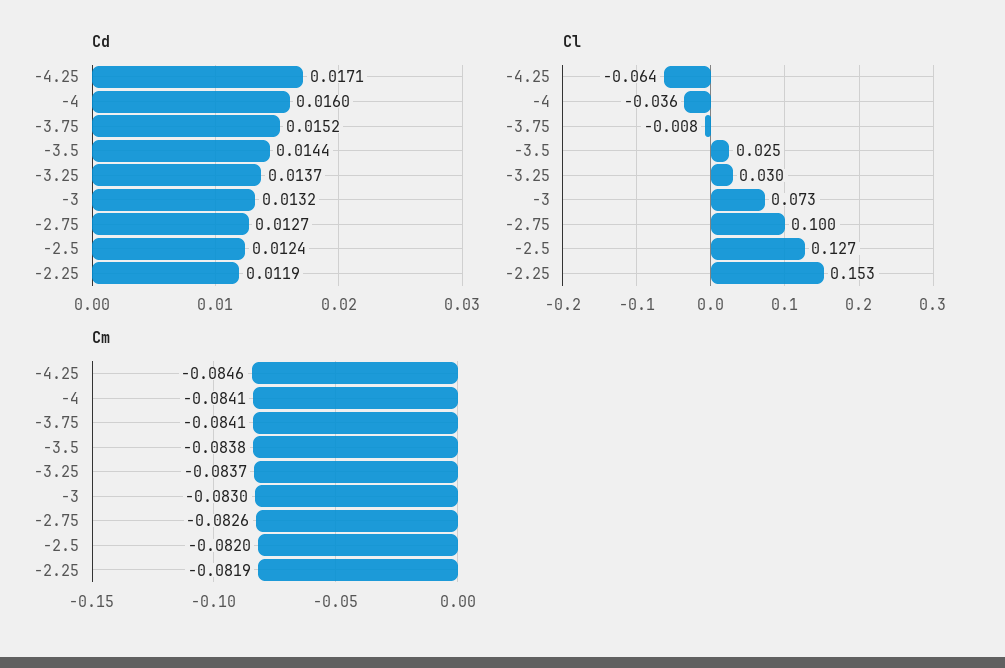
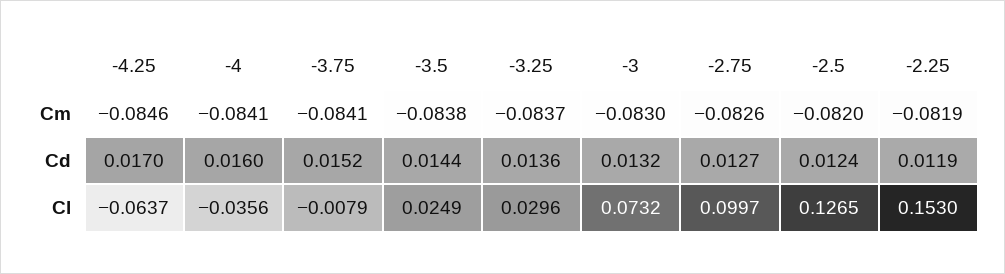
Cd, -4.25: 0.0171 -> 0.017
Cd, -3.25: 0.0137 -> 0.0136

